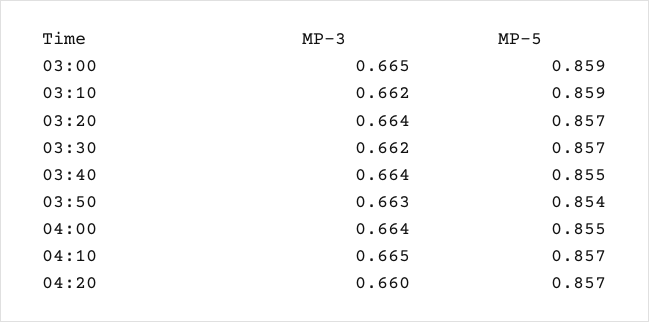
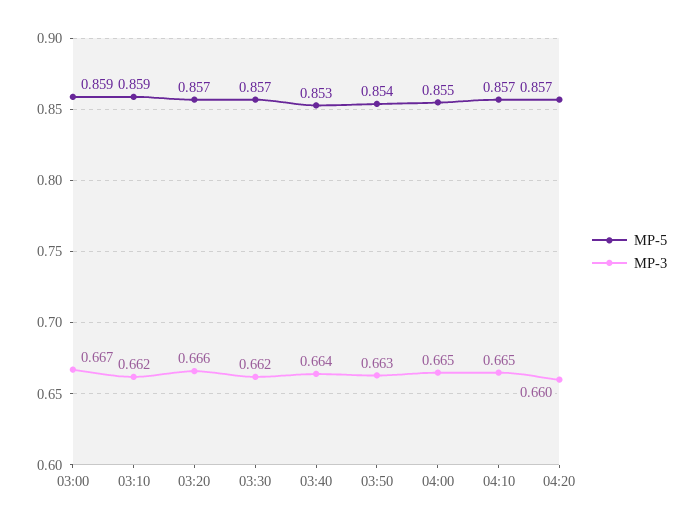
MP-3, 03:00: 0.665 -> 0.667
MP-3, 03:20: 0.664 -> 0.666
MP-5, 03:40: 0.855 -> 0.853
MP-3, 04:00: 0.664 -> 0.665

